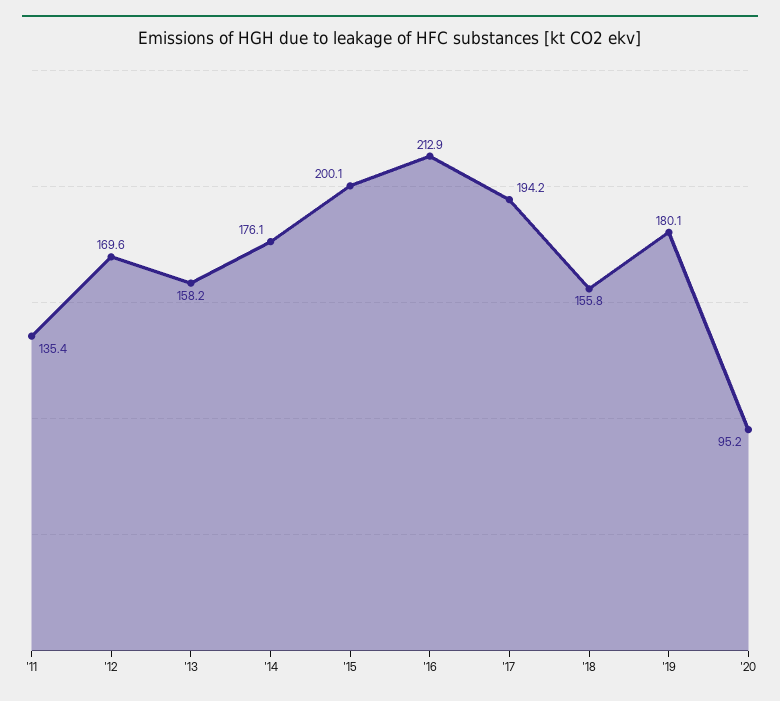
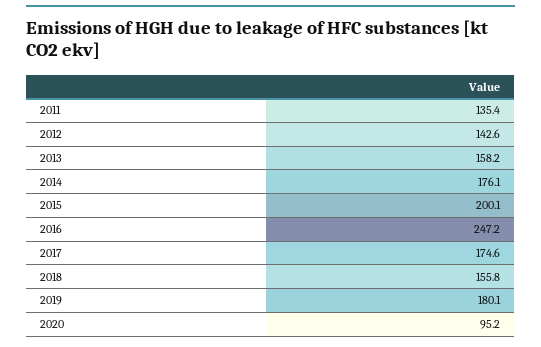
'12: 169.6 -> 142.6
'16: 212.9 -> 247.2
'17: 194.2 -> 174.6

